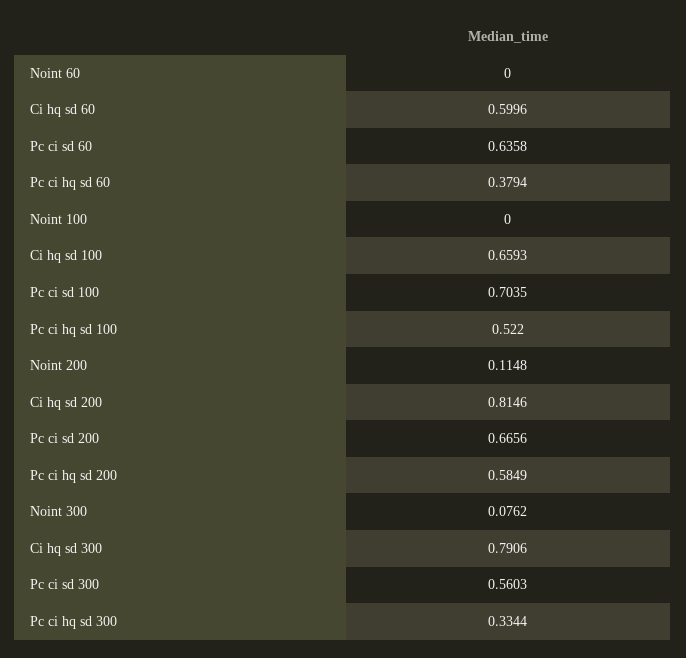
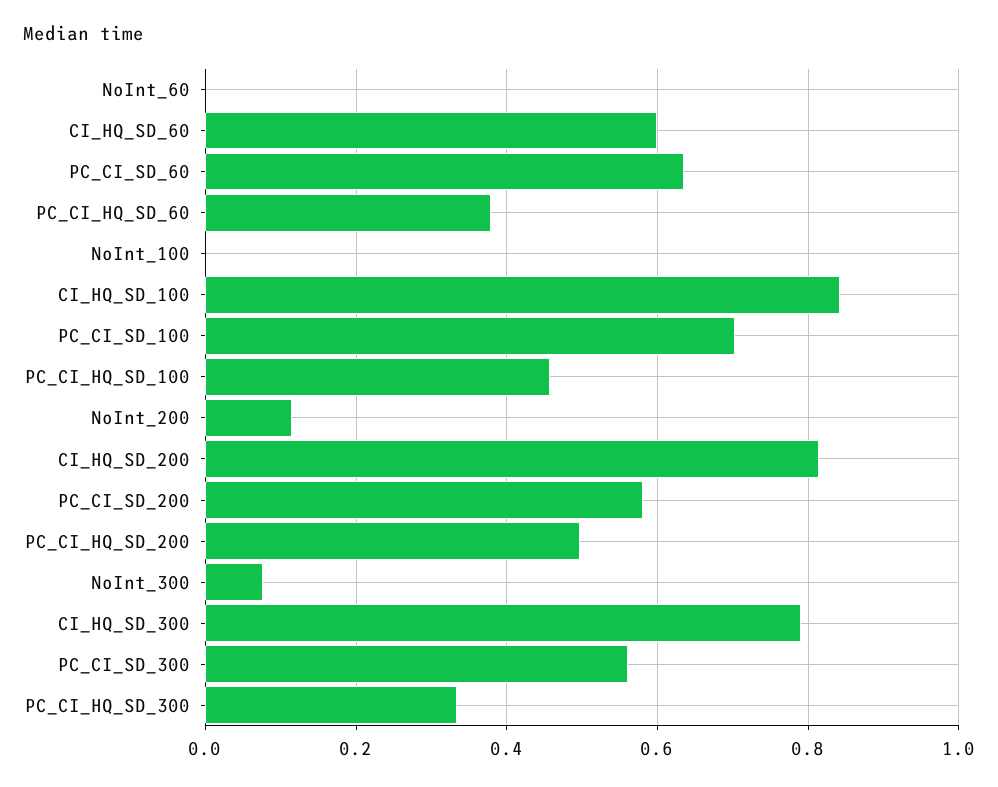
Ci hq sd 100: 0.6593 -> 0.84
Pc ci hq sd 100: 0.522 -> 0.46
Pc ci sd 200: 0.6656 -> 0.58
Pc ci hq sd 200: 0.5849 -> 0.5

